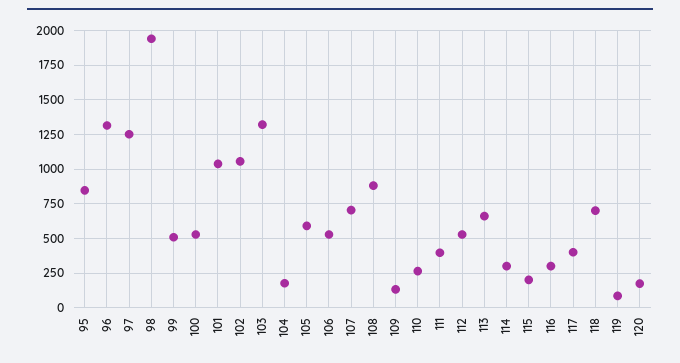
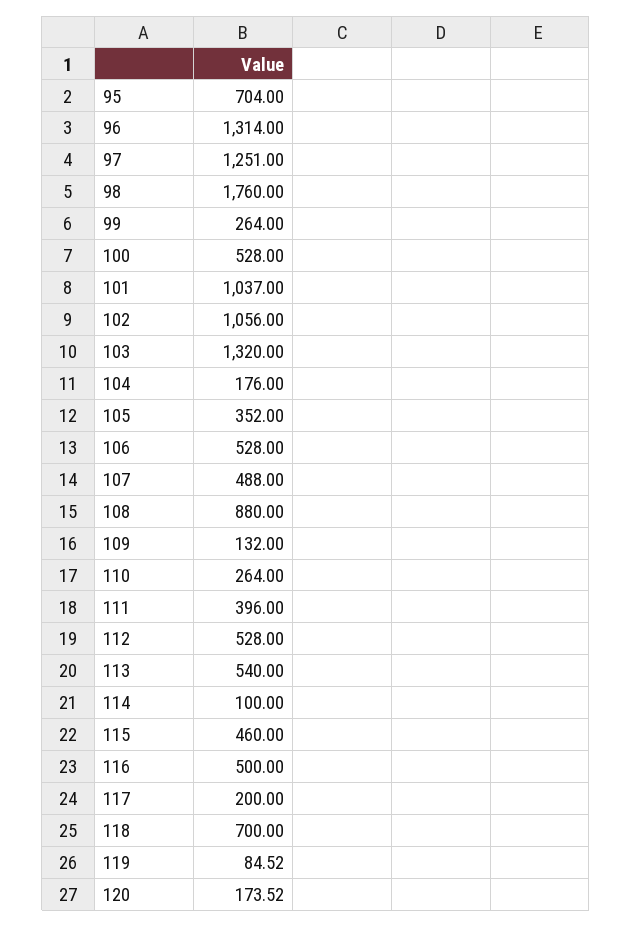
95: 850 -> 704
98: 1950 -> 1760
99: 500 -> 264
105: 600 -> 352
107: 700 -> 488
113: 650 -> 540
114: 300 -> 100
115: 200 -> 460
116: 300 -> 500
117: 400 -> 200

